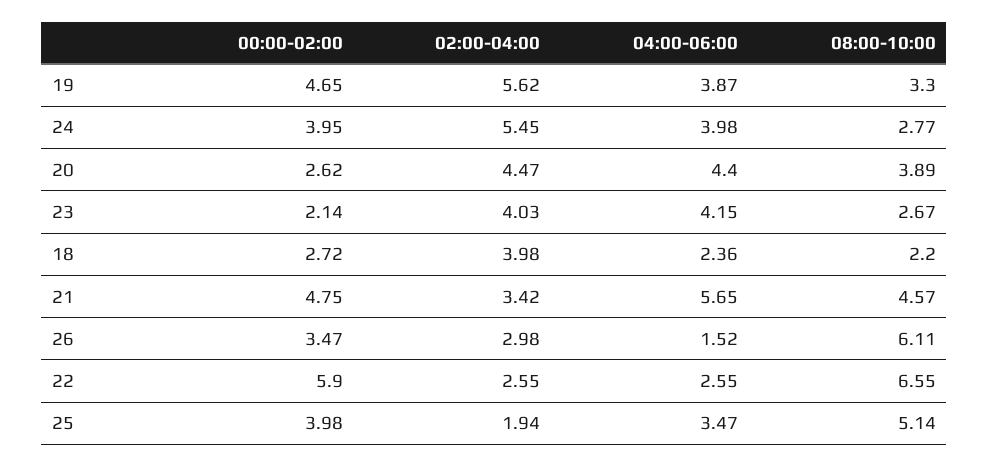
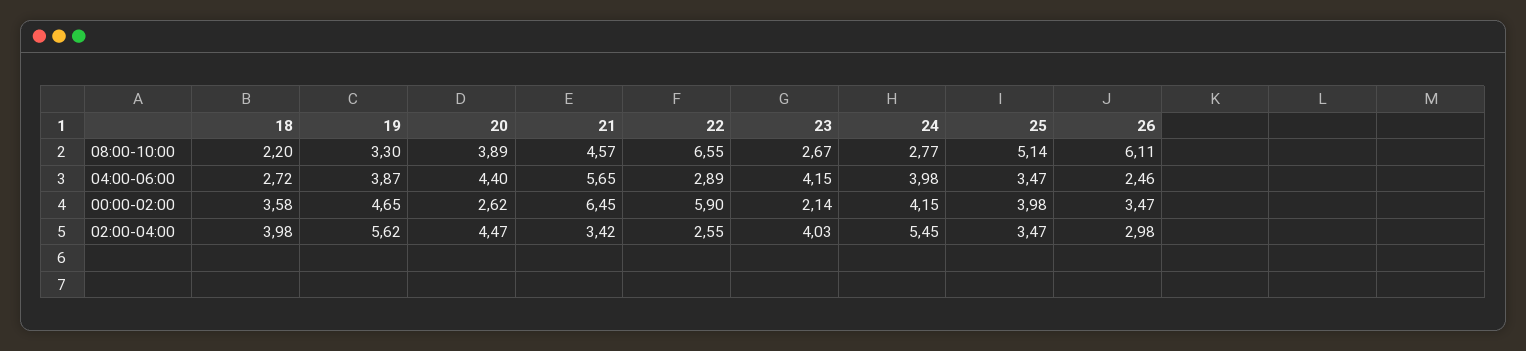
00:00-02:00, 24: 3.95 -> 4.15
00:00-02:00, 18: 2.72 -> 3.58
04:00-06:00, 18: 2.36 -> 2.72
00:00-02:00, 21: 4.75 -> 6.45
04:00-06:00, 26: 1.52 -> 2.46
04:00-06:00, 22: 2.55 -> 2.89
02:00-04:00, 25: 1.94 -> 3.47

